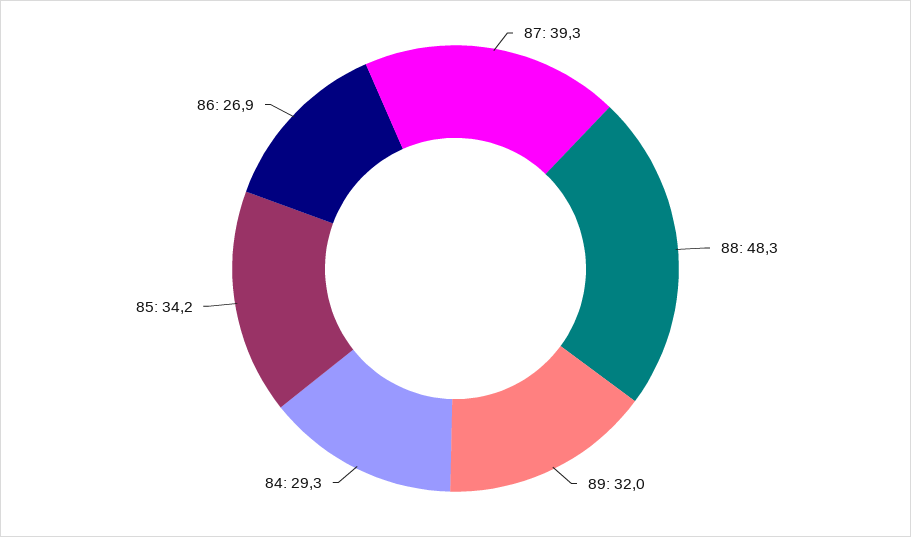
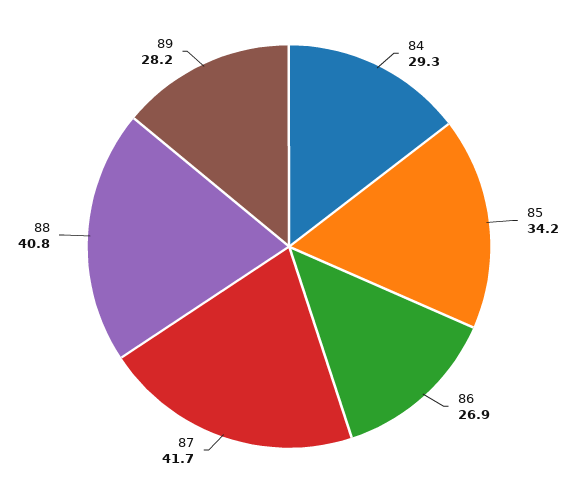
87: 39.3 -> 41.7
88: 48.3 -> 40.8
89: 32 -> 28.2

